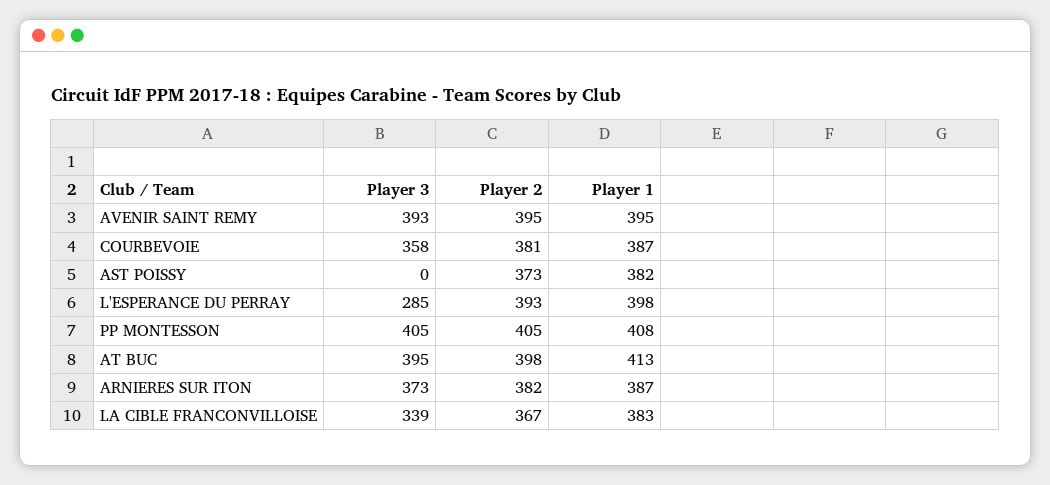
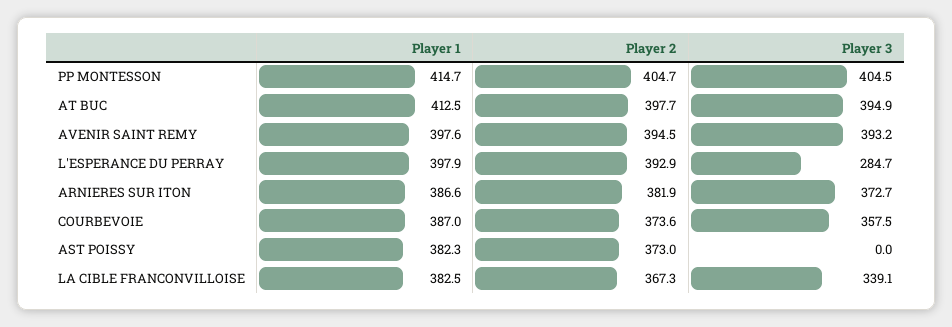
Player 1, AVENIR SAINT REMY: 395 -> 397.6
Player 2, COURBEVOIE: 381 -> 373.6
Player 1, PP MONTESSON: 408 -> 414.7

